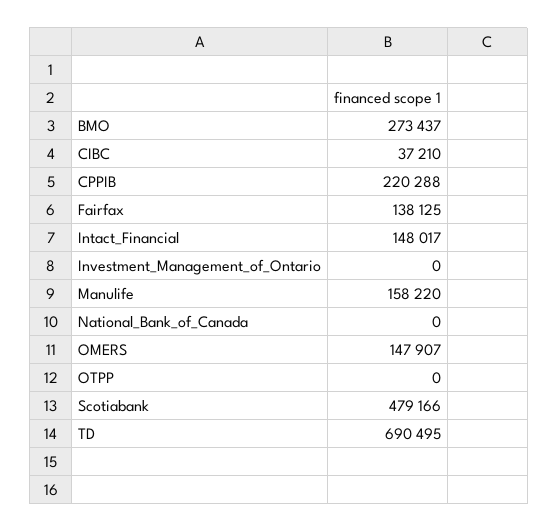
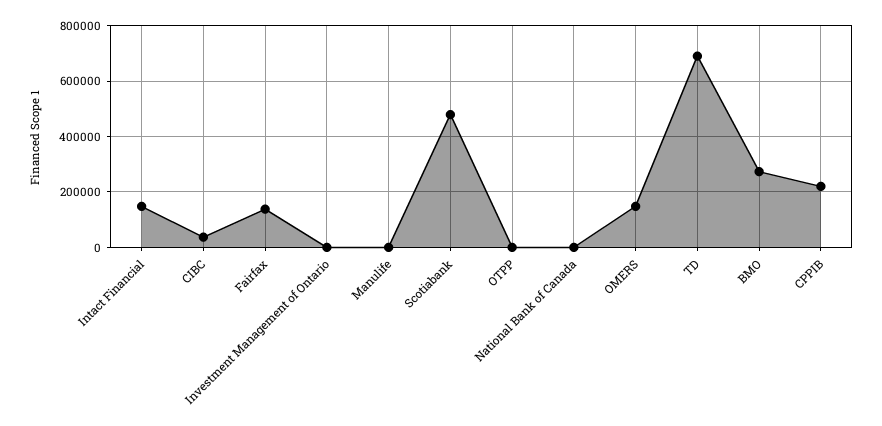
Manulife: 158220 -> 0

